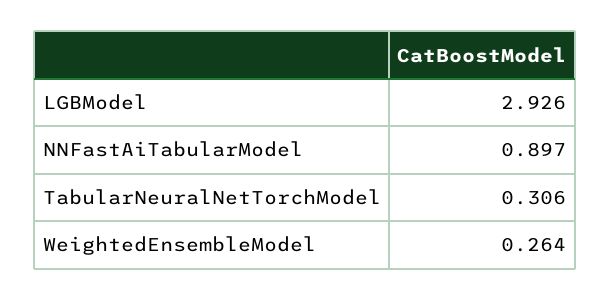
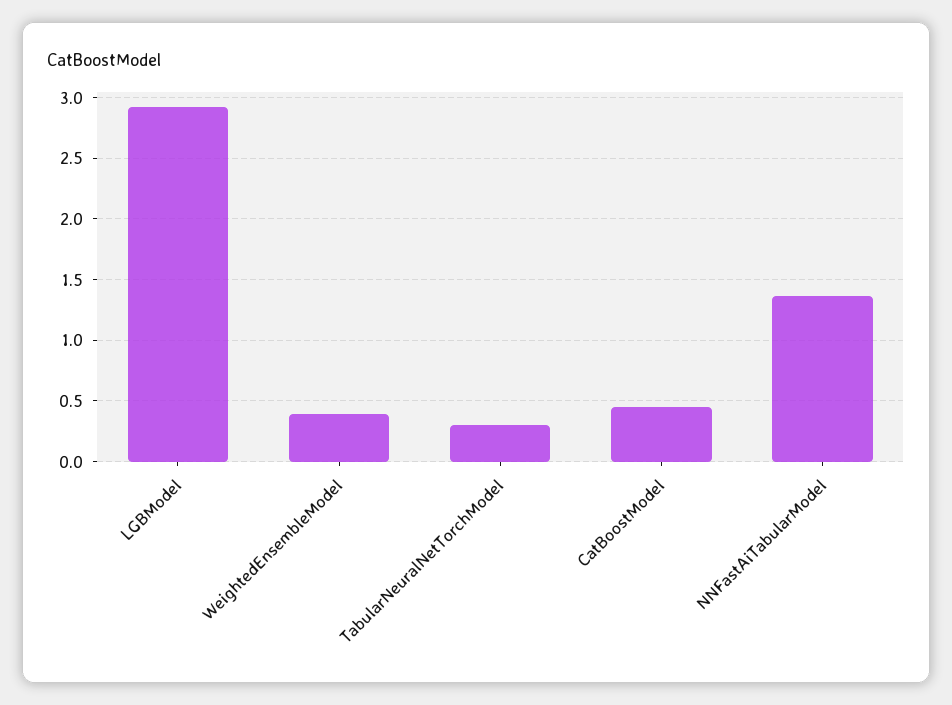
NNFastAiTabularModel: 0.897 -> 1.35
WeightedEnsembleModel: 0.264 -> 0.4
CatBoostModel: none -> 0.45

